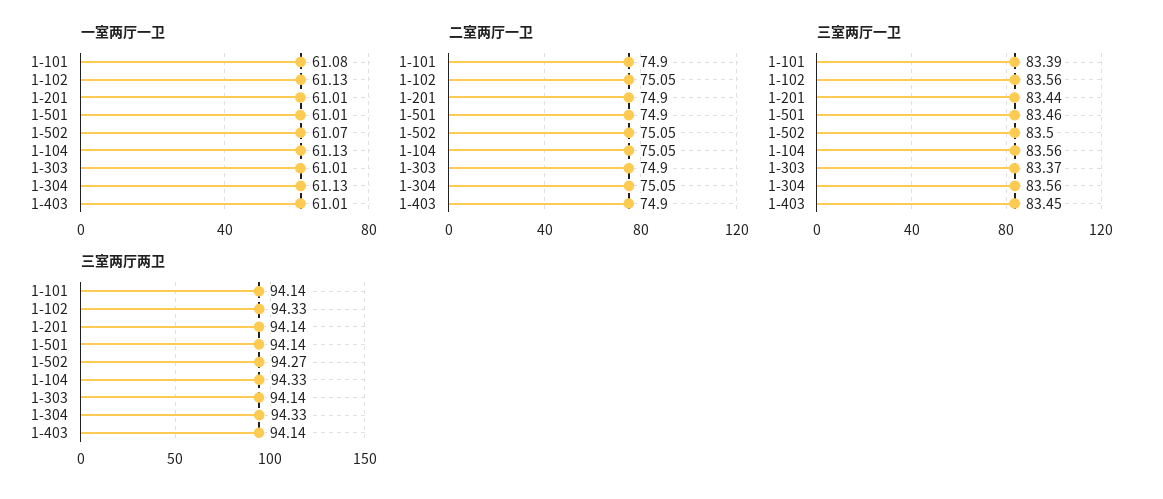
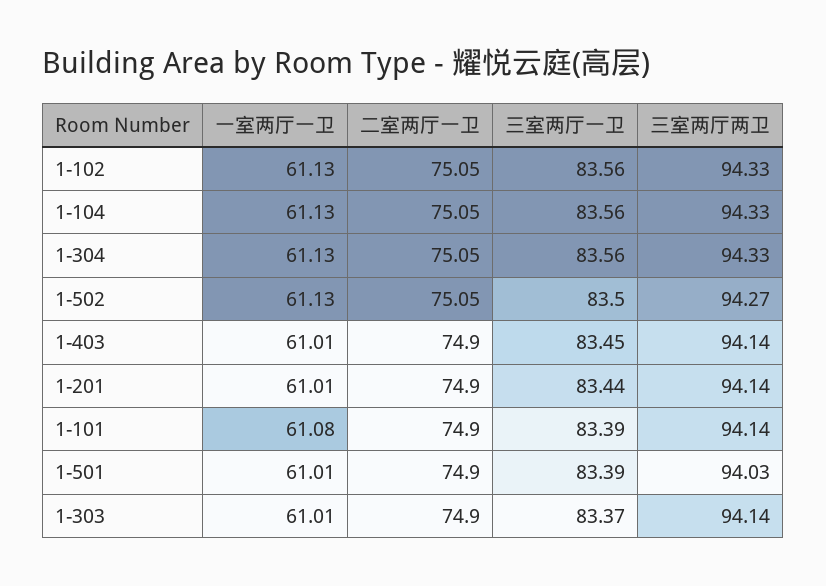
一室两厅一卫, 1-502: 61.07 -> 61.13
三室两厅一卫, 1-501: 83.46 -> 83.39
三室两厅两卫, 1-501: 94.14 -> 94.03

